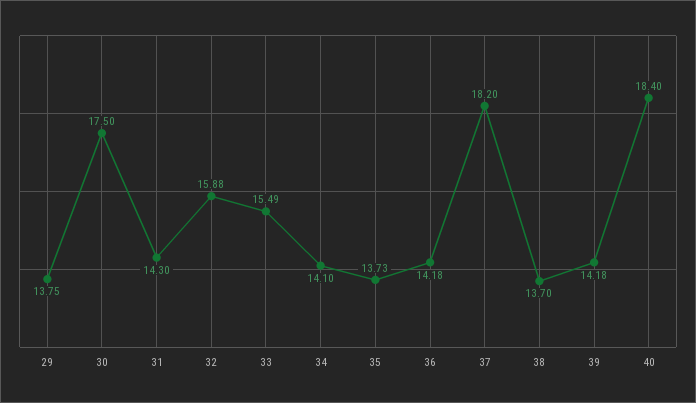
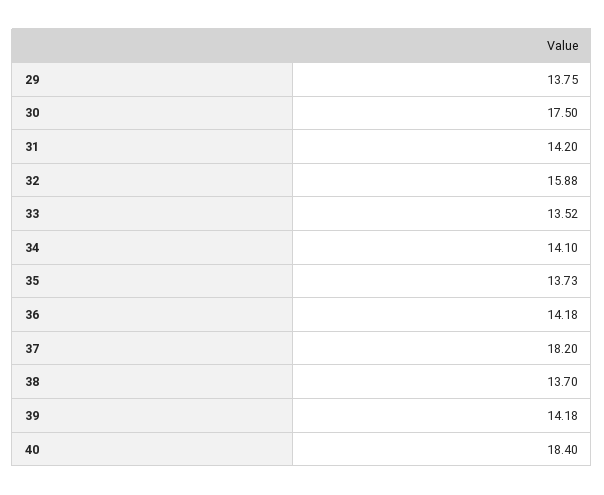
31: 14.3 -> 14.2
33: 15.49 -> 13.52

